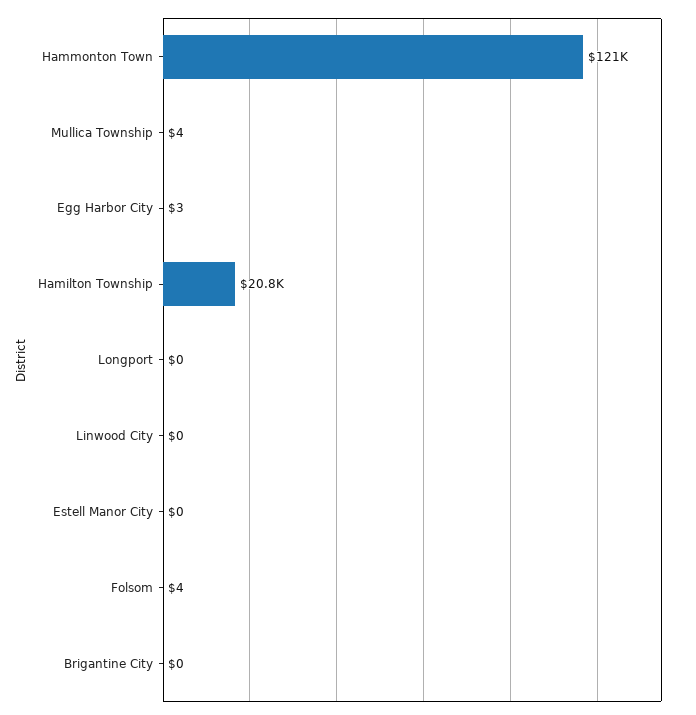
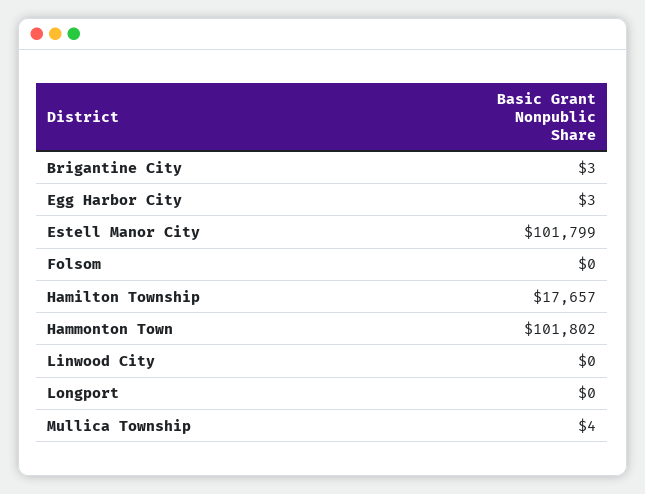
Hammonton Town: 121000 -> 101802
Hamilton Township: 20800 -> 17657
Estell Manor City: 0 -> 101799
Folsom: 4 -> 0
Brigantine City: 0 -> 3

